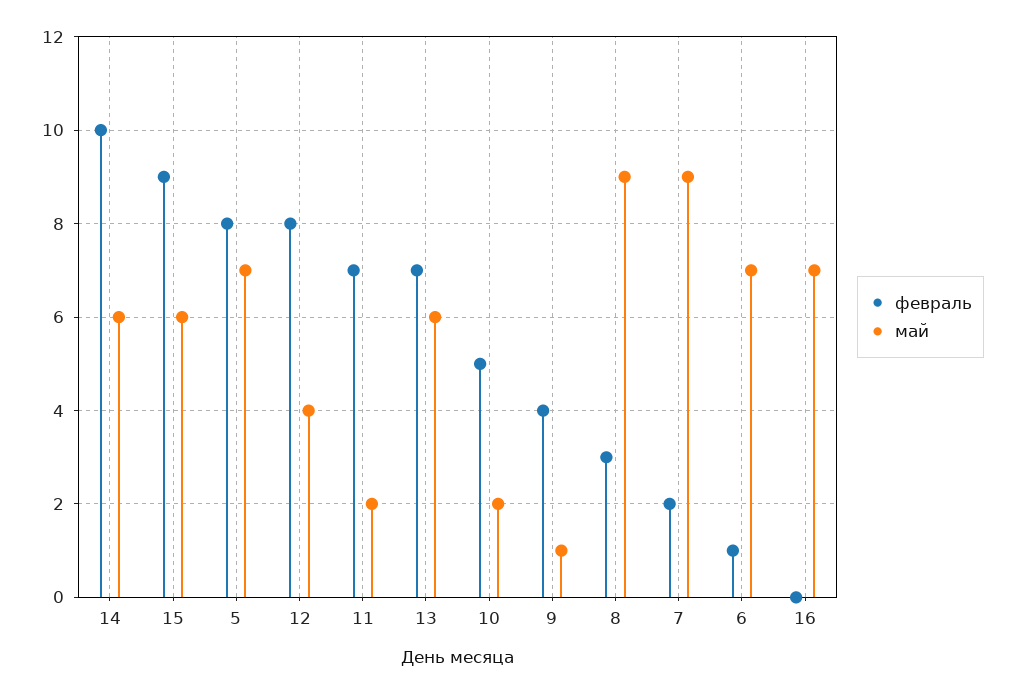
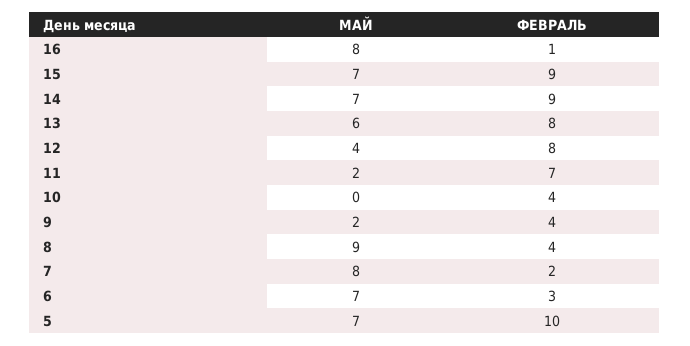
февраль, 14: 10 -> 9
май, 14: 6 -> 7
май, 15: 6 -> 7
февраль, 5: 8 -> 10
февраль, 13: 7 -> 8
февраль, 10: 5 -> 4
май, 10: 2 -> 0
май, 9: 1 -> 2
февраль, 8: 3 -> 4
май, 7: 9 -> 8
февраль, 6: 1 -> 3
февраль, 16: 0 -> 1
май, 16: 7 -> 8

